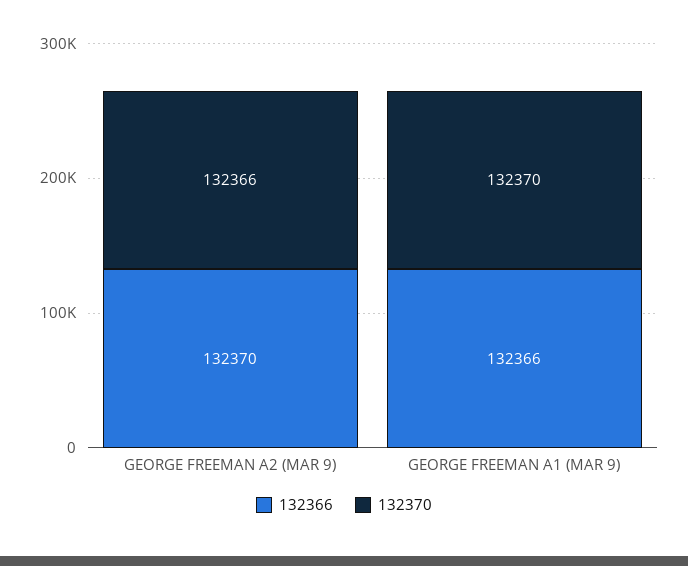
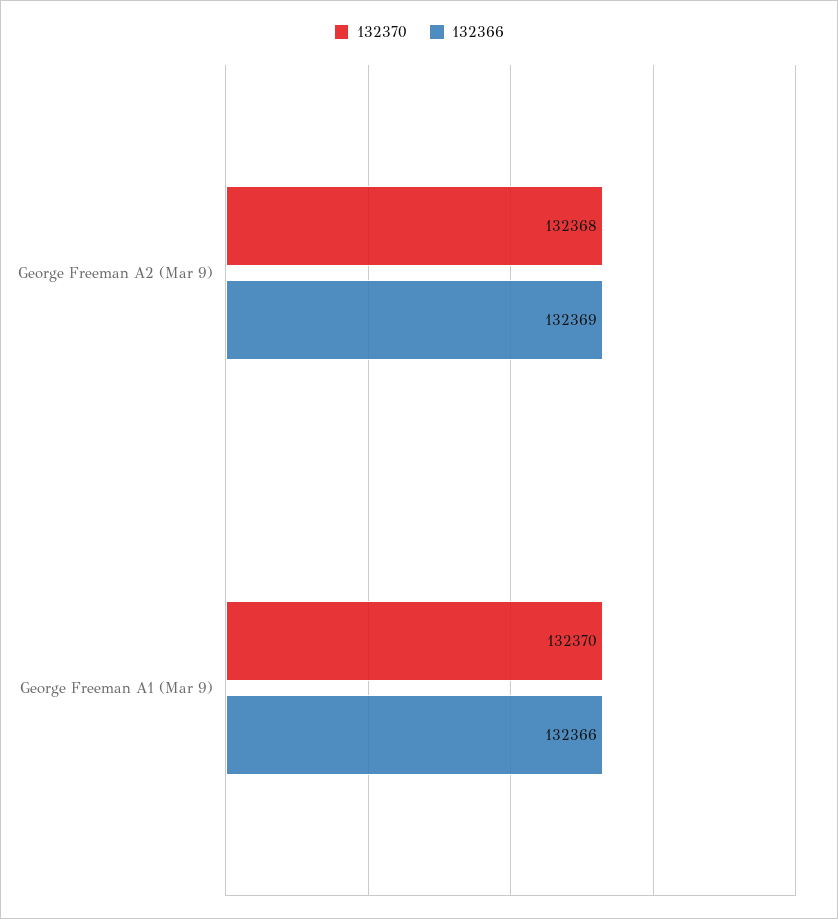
132366, GEORGE FREEMAN A2 (MAR 9): 132370 -> 132369
132370, GEORGE FREEMAN A2 (MAR 9): 132366 -> 132368

